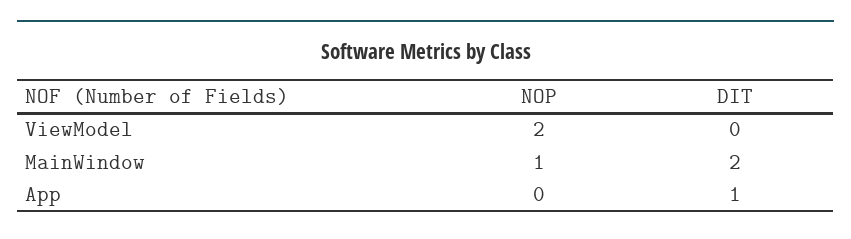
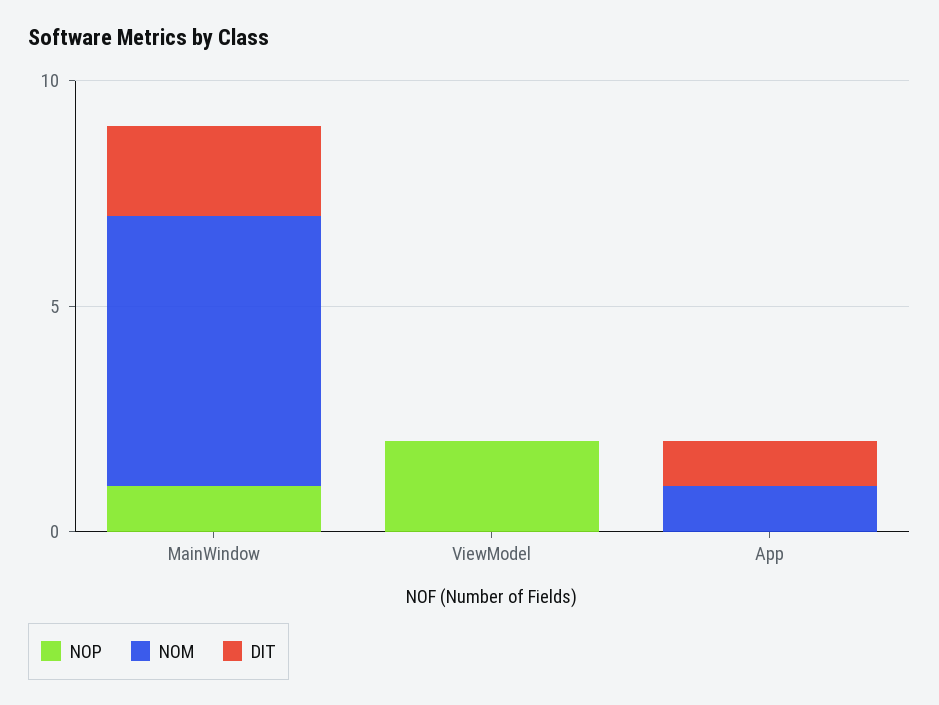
NOM, MainWindow: none -> 6
NOM, ViewModel: none -> 0
NOM, App: none -> 1

